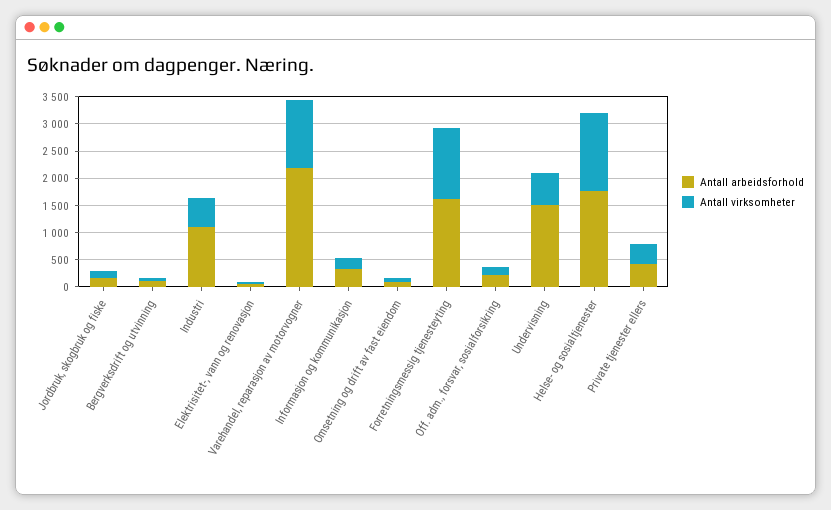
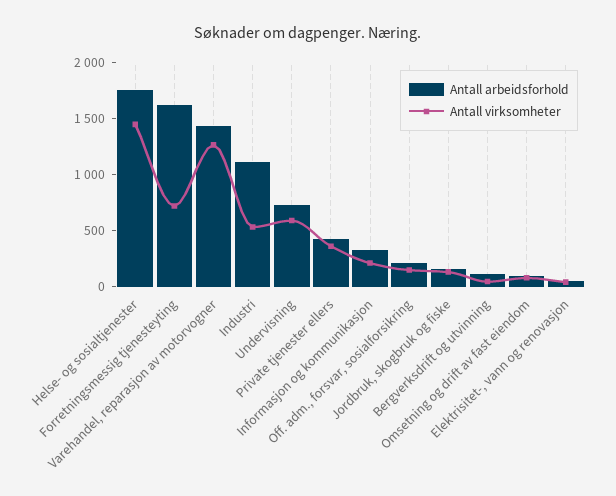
Antall arbeidsforhold, Varehandel, reparasjon av motorvogner: 2250 -> 1400
Antall virksomheter, Forretningsmessig tjenesteyting: 1250 -> 700
Antall arbeidsforhold, Undervisning: 1500 -> 700

